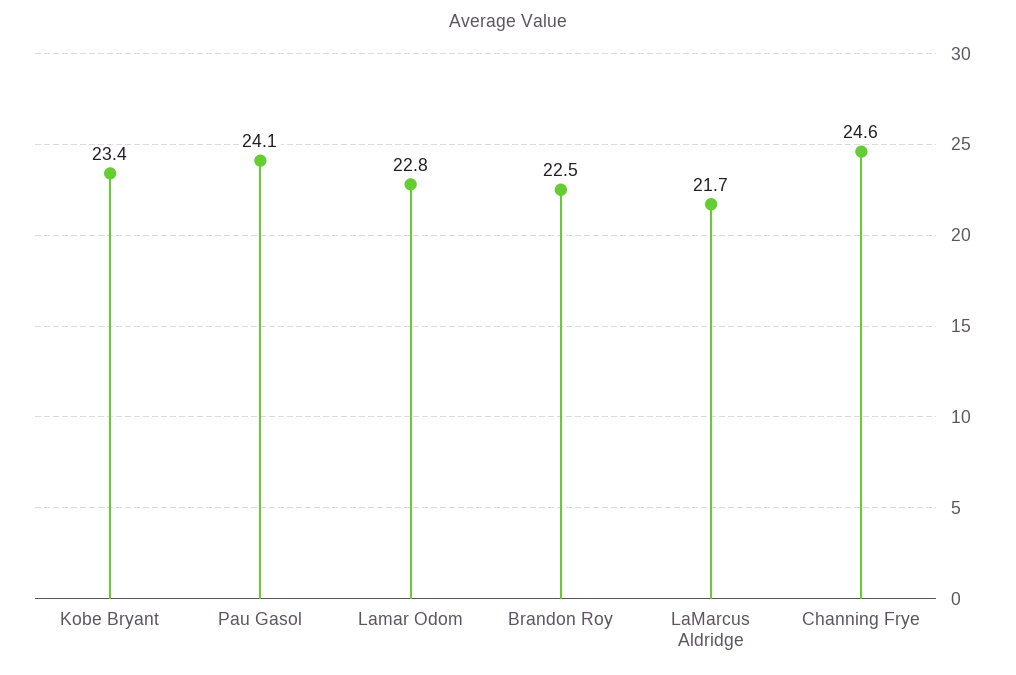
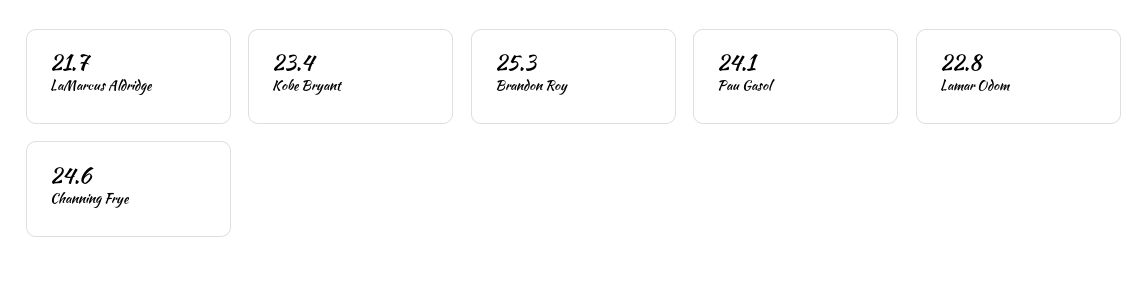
Brandon Roy: 22.5 -> 25.3

